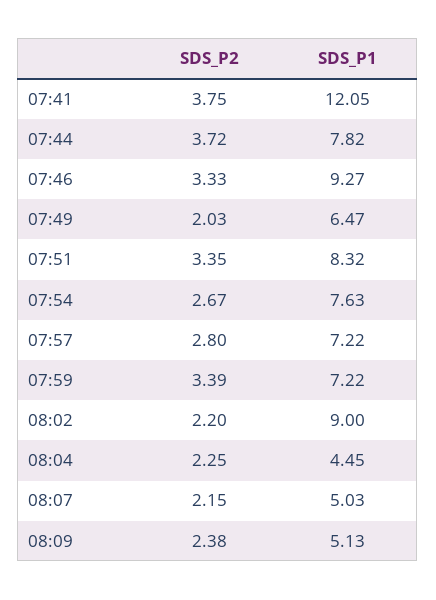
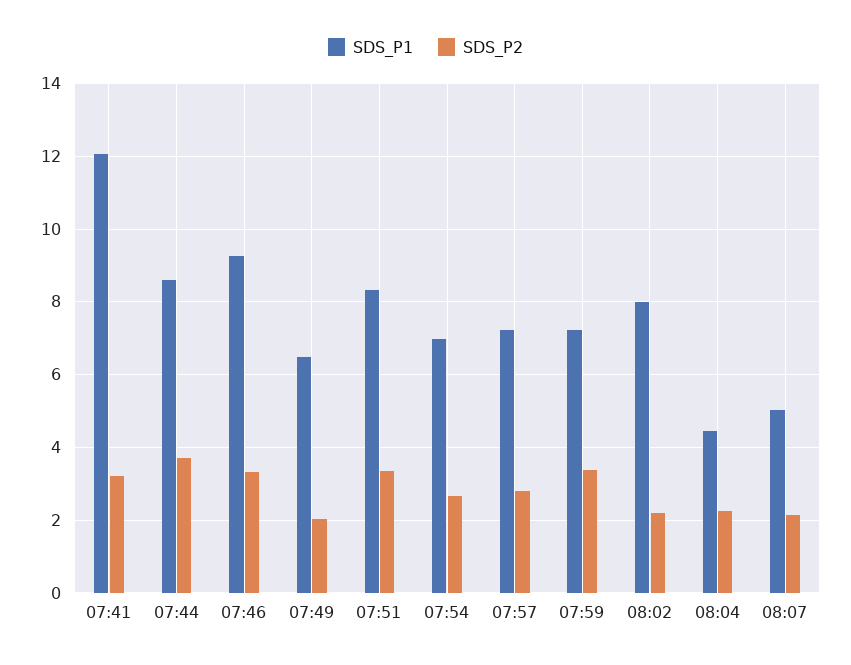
SDS_P2, 07:41: 3.75 -> 3.2
SDS_P1, 07:44: 7.82 -> 8.6
SDS_P1, 07:54: 7.63 -> 7
SDS_P1, 08:02: 9 -> 8
SDS_P2, 08:09: 2.38 -> none
SDS_P1, 08:09: 5.13 -> none

